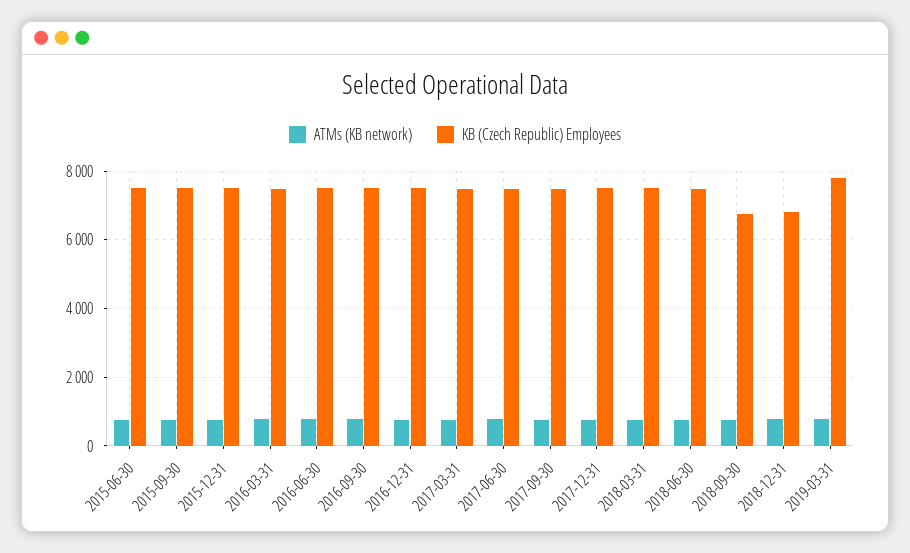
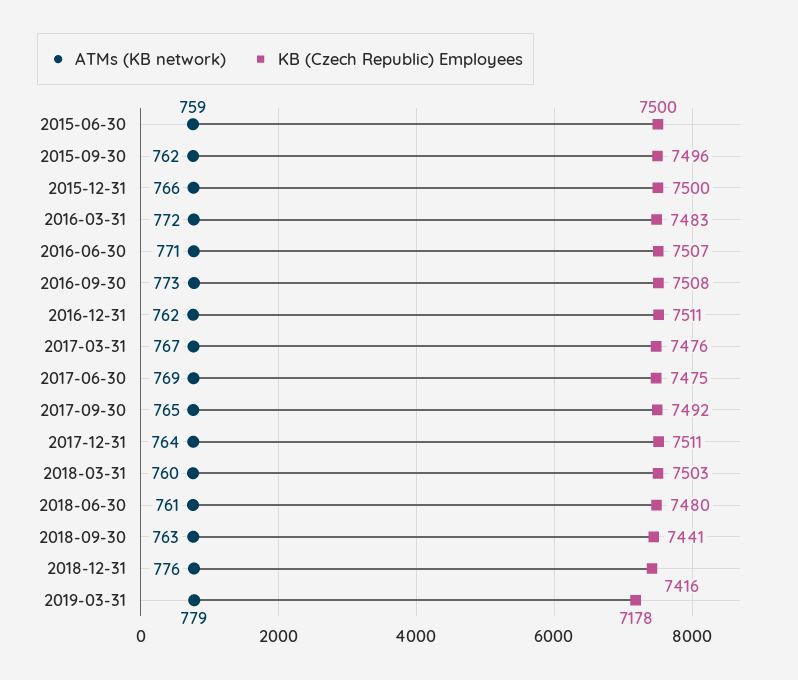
KB (Czech Republic) Employees, 2018-09-30: 6800 -> 7441
KB (Czech Republic) Employees, 2018-12-31: 6800 -> 7416
KB (Czech Republic) Employees, 2019-03-31: 7800 -> 7178

